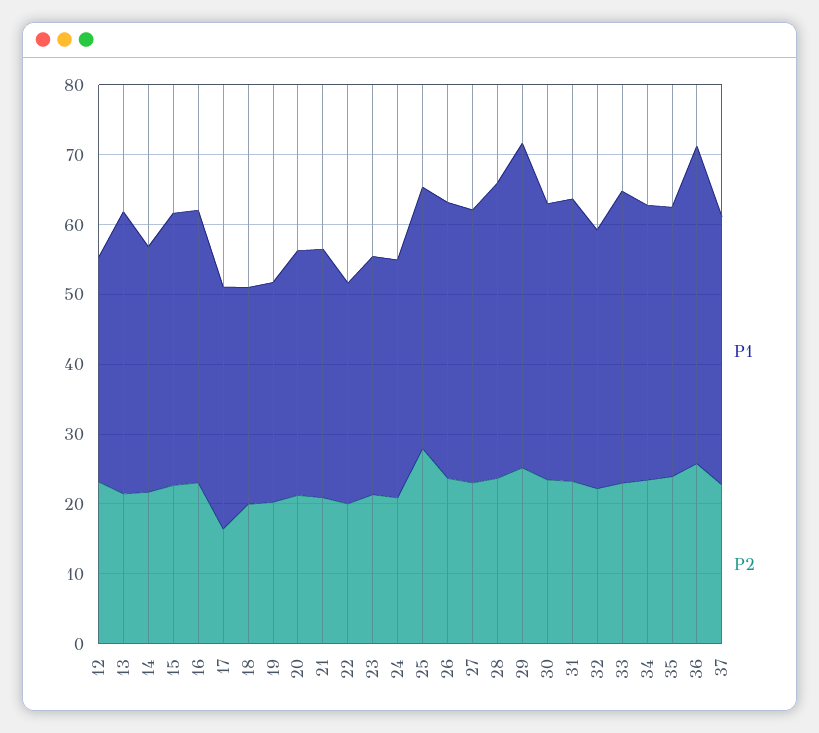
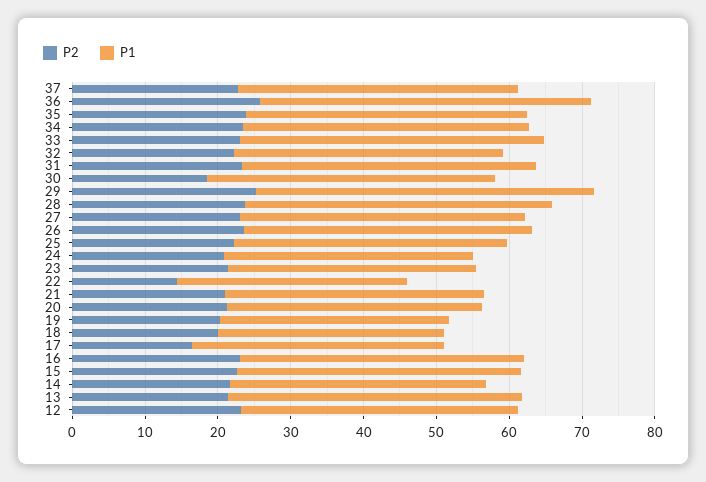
P1, 12: 32 -> 38
P2, 22: 20 -> 14
P2, 25: 28 -> 22
P2, 30: 24 -> 18

